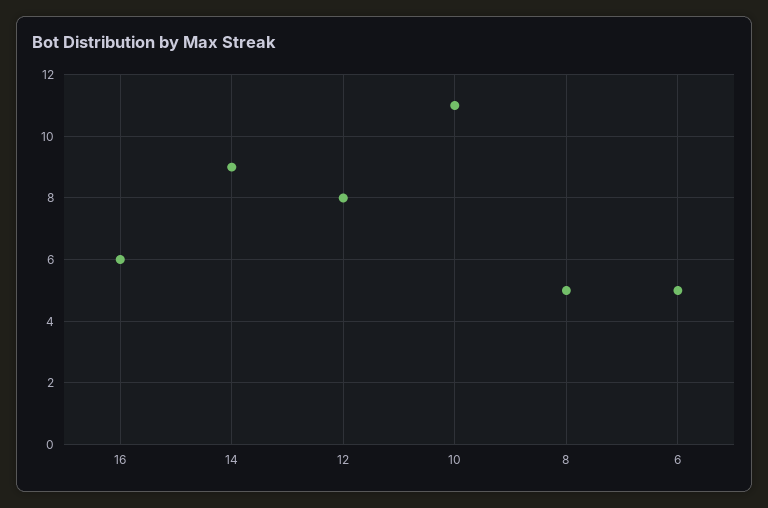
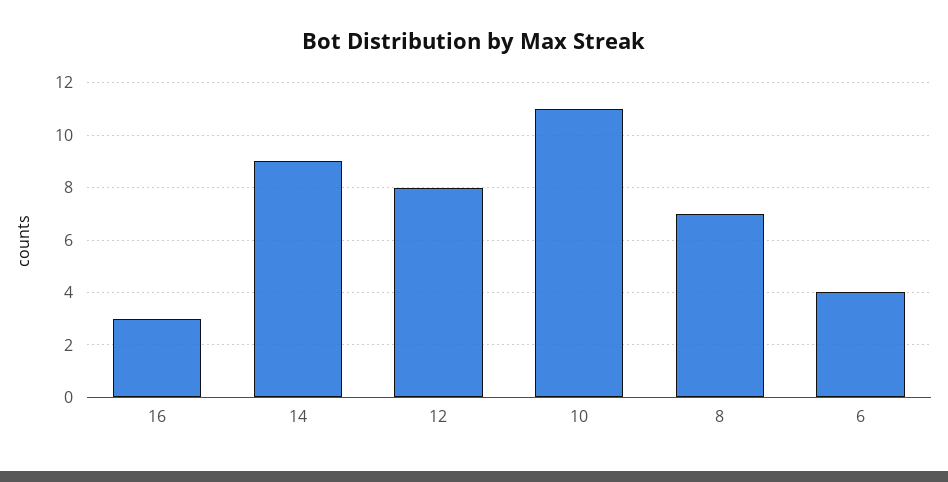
16: 6 -> 3
8: 5 -> 7
6: 5 -> 4

